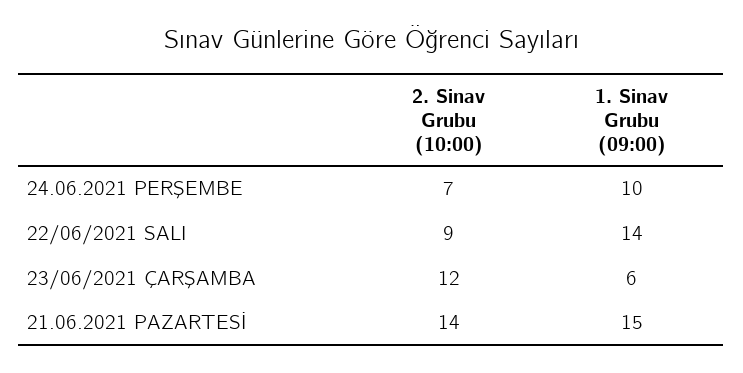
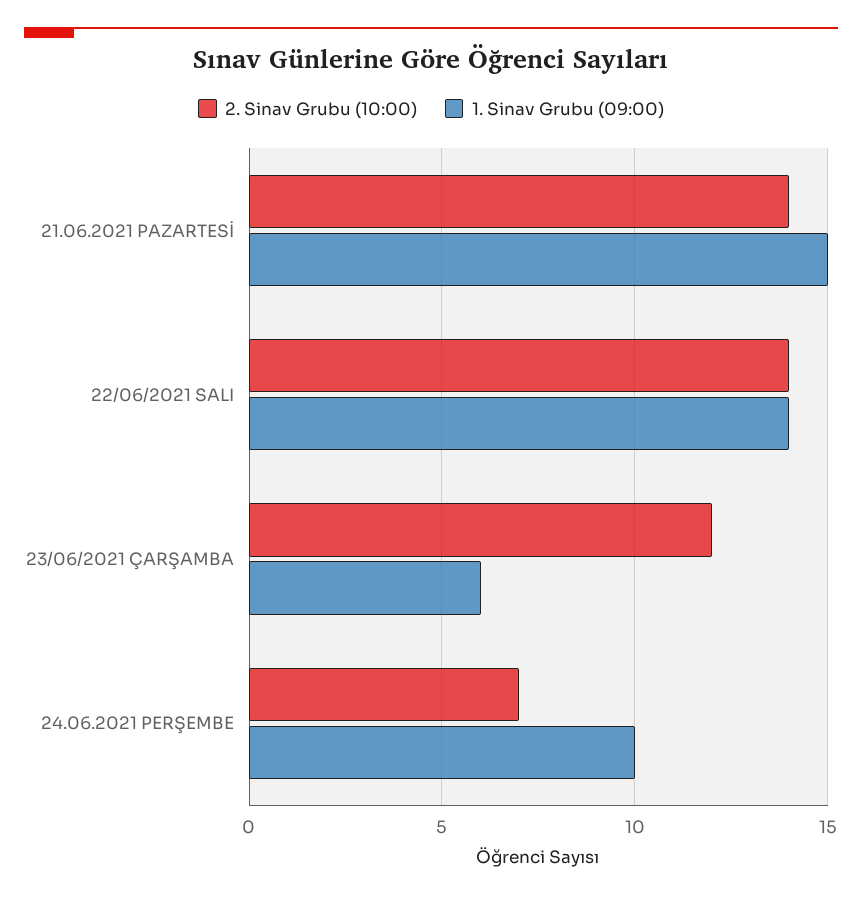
2. Sinav Grubu (10:00), 22/06/2021 SALI: 9 -> 14

